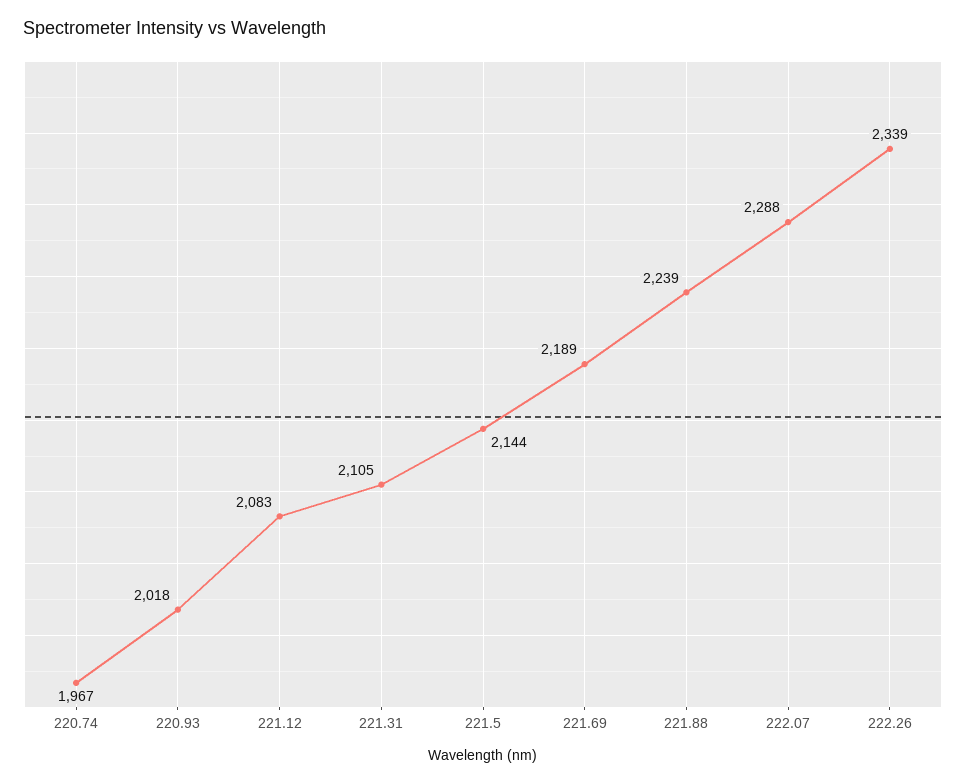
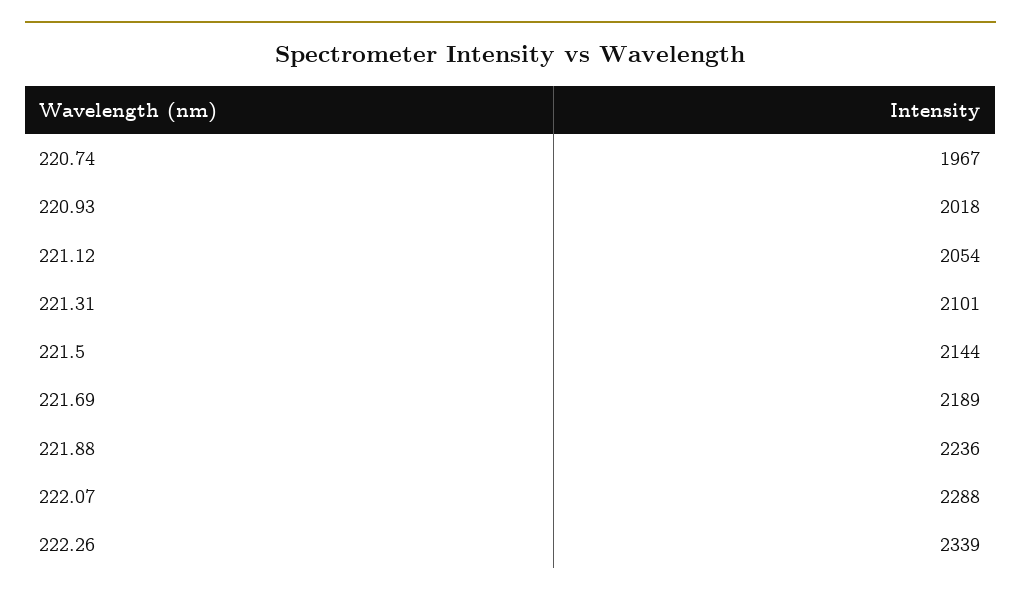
221.12: 2083 -> 2054
221.31: 2105 -> 2101
221.88: 2239 -> 2236

